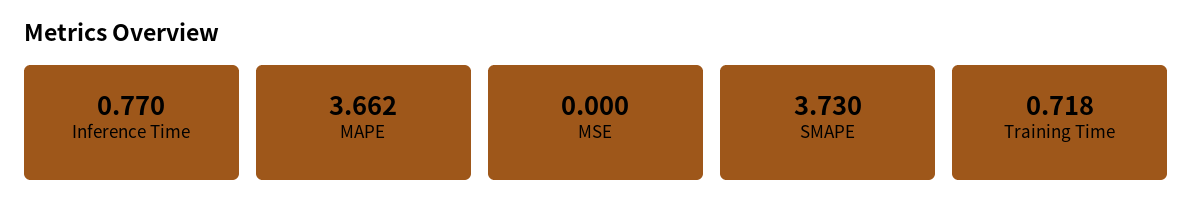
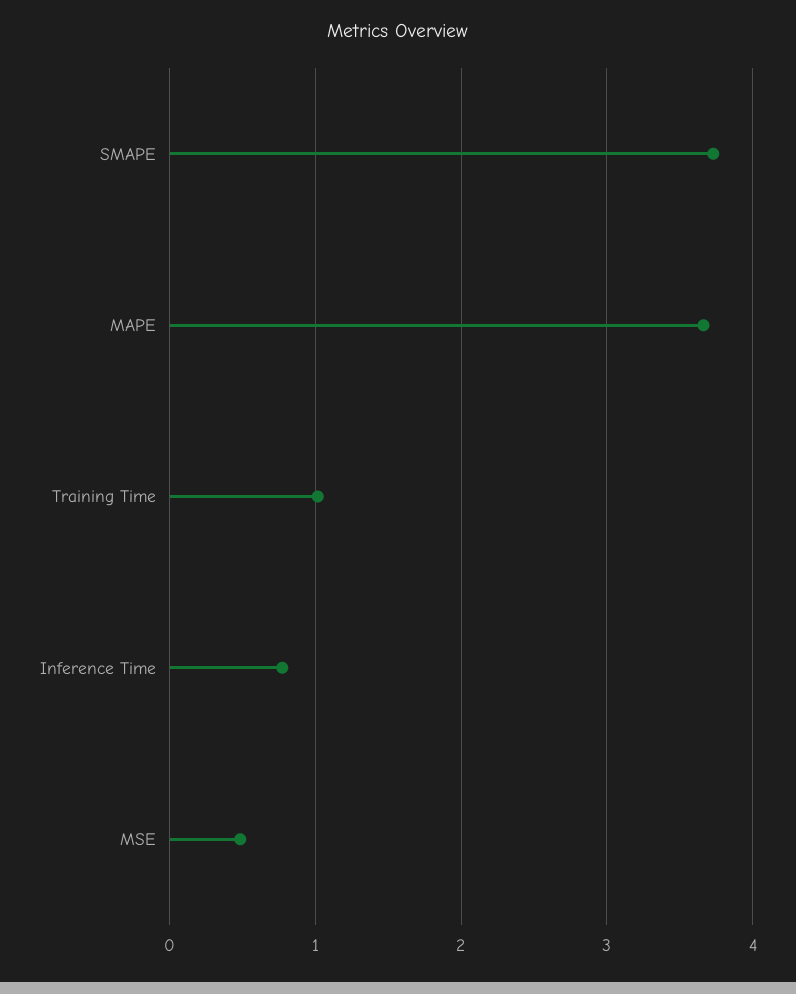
MSE: 0 -> 0.5
Training Time: 0.718 -> 1

